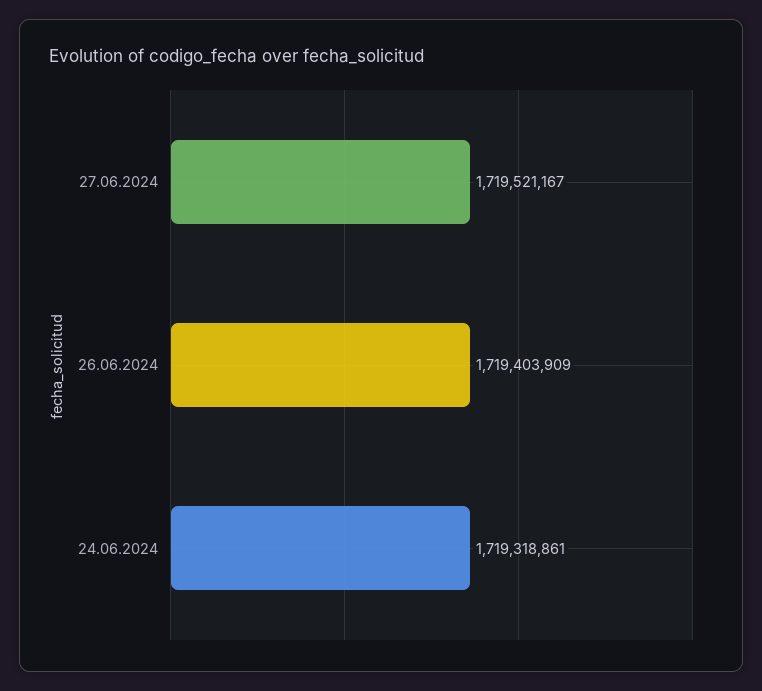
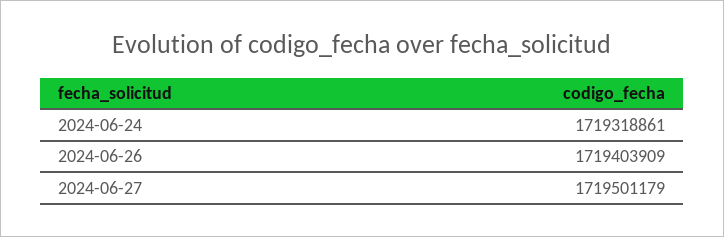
27.06.2024: 1719521167 -> 1719501179

